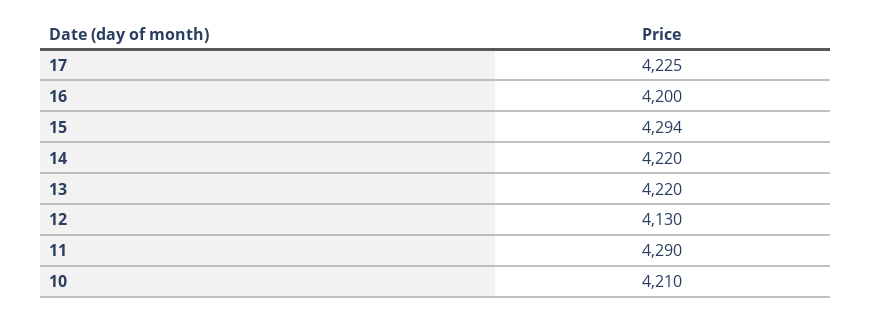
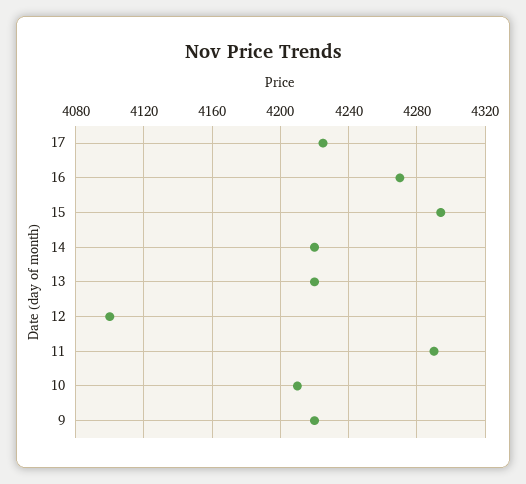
16: 4200 -> 4270
12: 4130 -> 4100
9: none -> 4220

